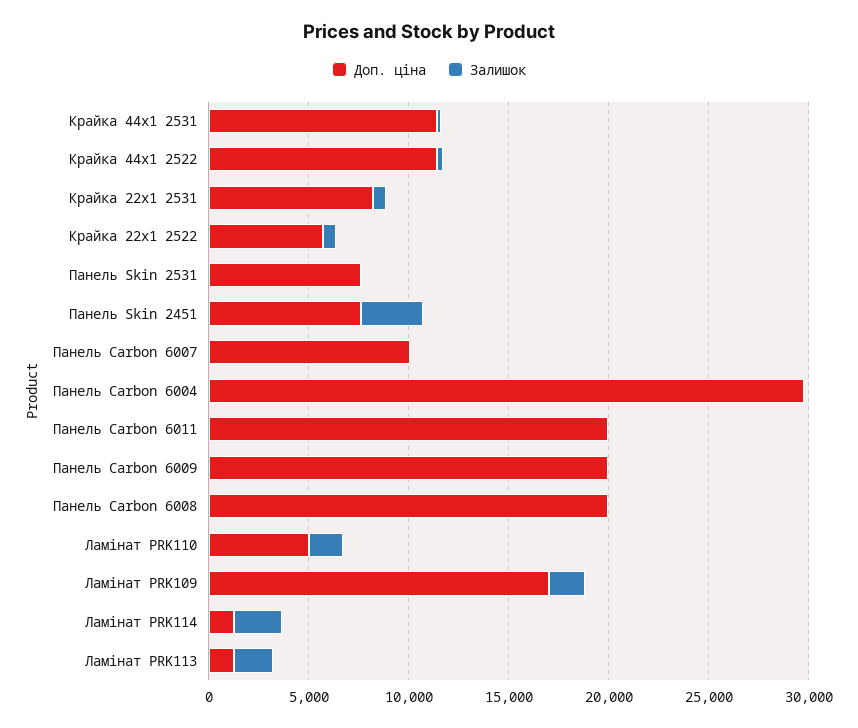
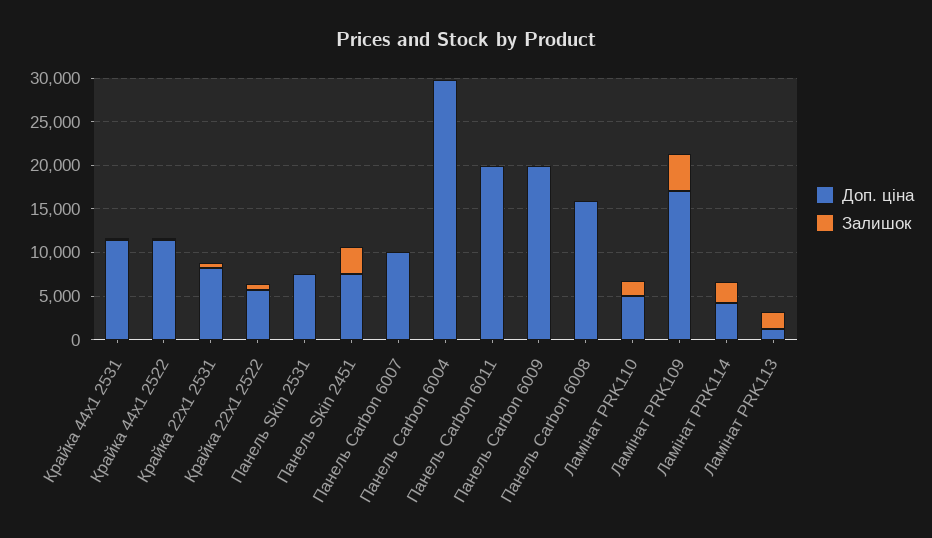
Доп. ціна, Панель Carbon 6008: 20000 -> 16000
Залишок, Ламінат PRK109: 2000 -> 4000
Доп. ціна, Ламінат PRK114: 1000 -> 4000

